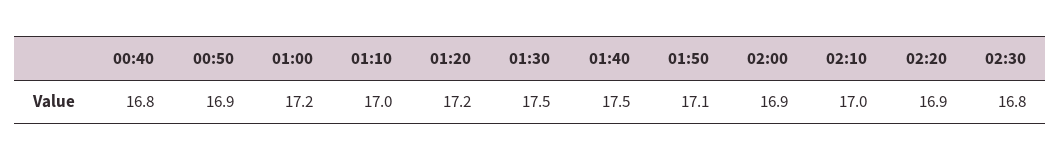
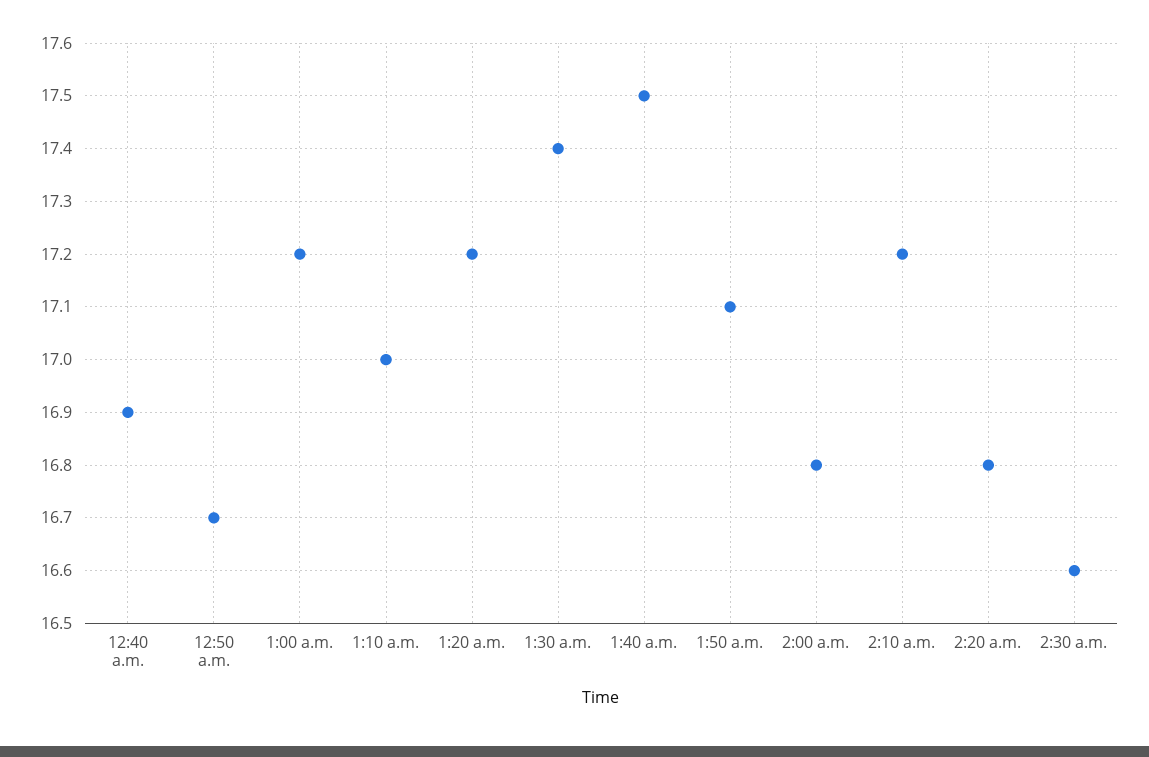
00:40: 16.8 -> 16.9
00:50: 16.9 -> 16.7
01:30: 17.5 -> 17.4
02:00: 16.9 -> 16.8
02:10: 17 -> 17.2
02:20: 16.9 -> 16.8
02:30: 16.8 -> 16.6

